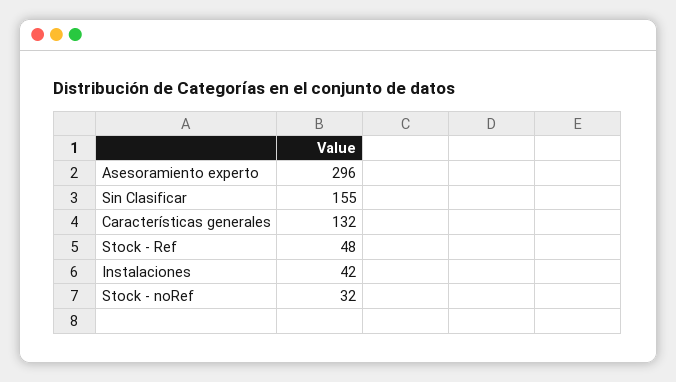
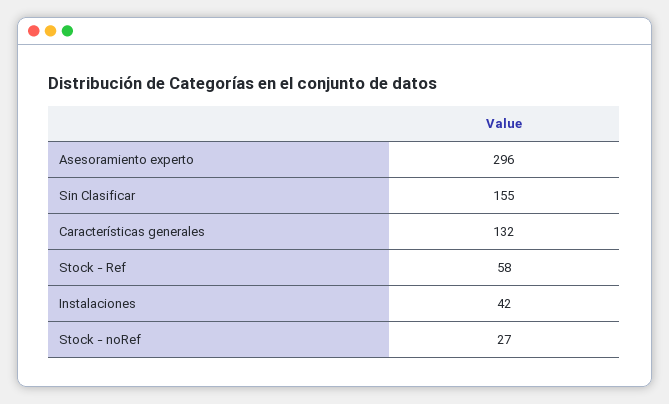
Stock - Ref: 48 -> 58
Stock - noRef: 32 -> 27

